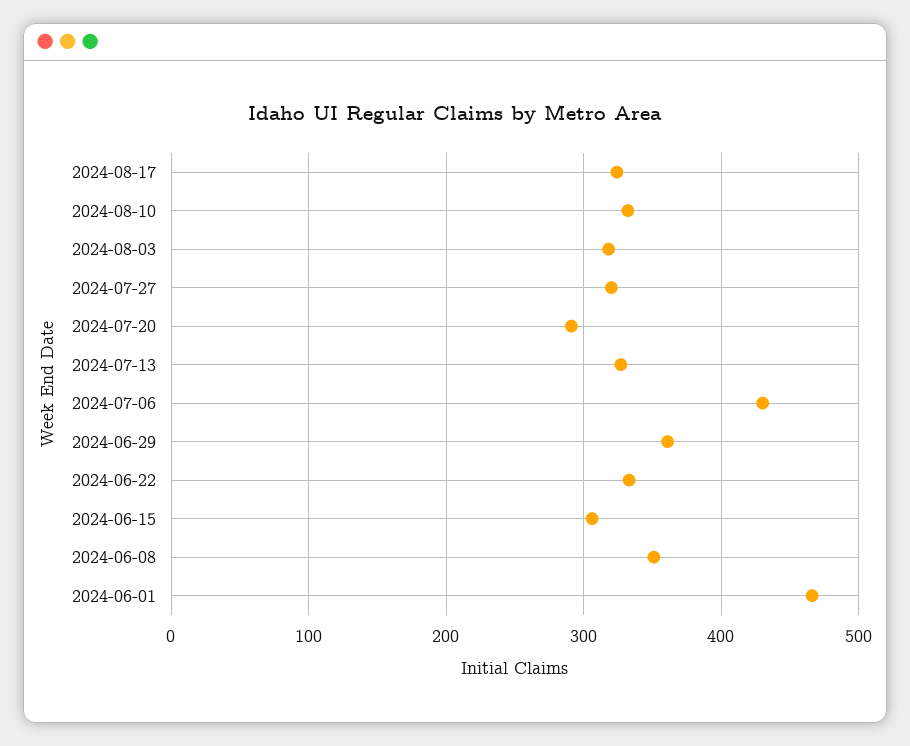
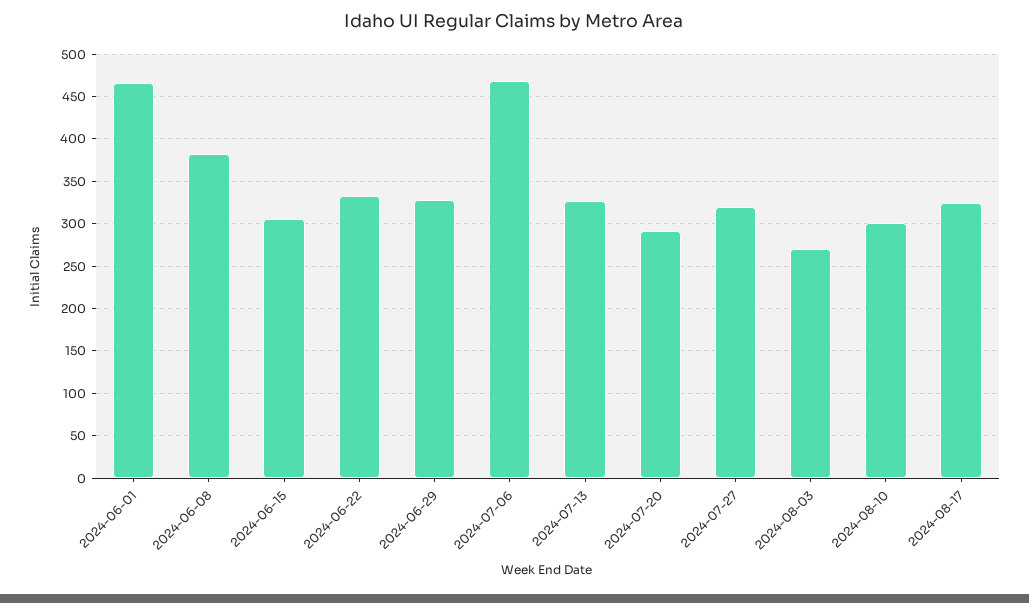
2024-08-10: 330 -> 300
2024-08-03: 320 -> 270
2024-07-06: 430 -> 470
2024-06-29: 360 -> 330
2024-06-08: 350 -> 380

